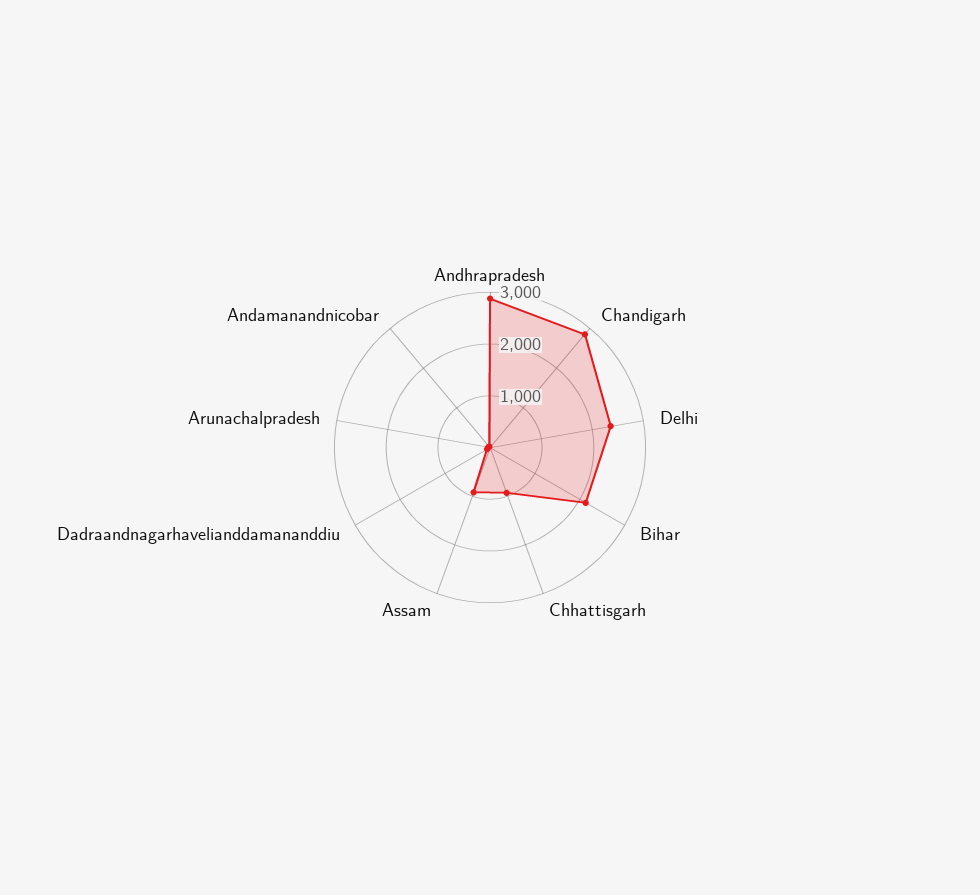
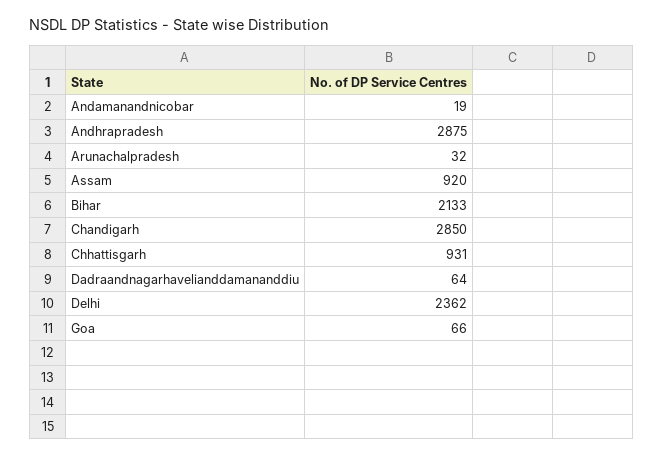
Goa: none -> 66

